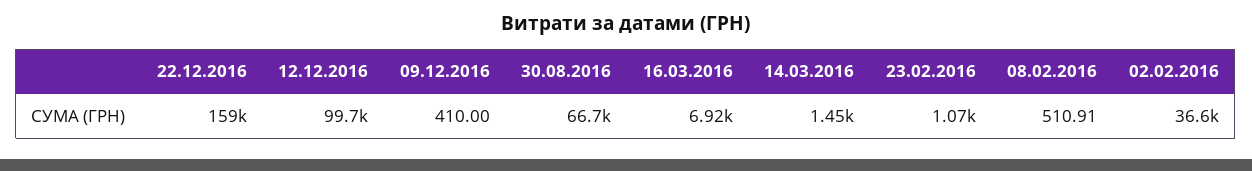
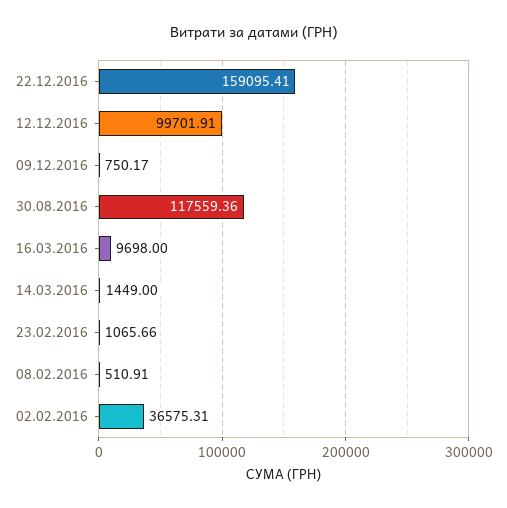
09.12.2016: 410 -> 750.17
30.08.2016: 66700 -> 117559.36
16.03.2016: 6920 -> 9698

